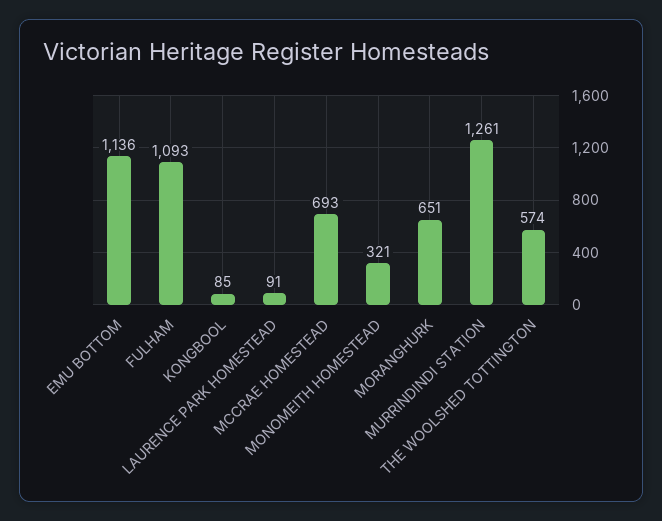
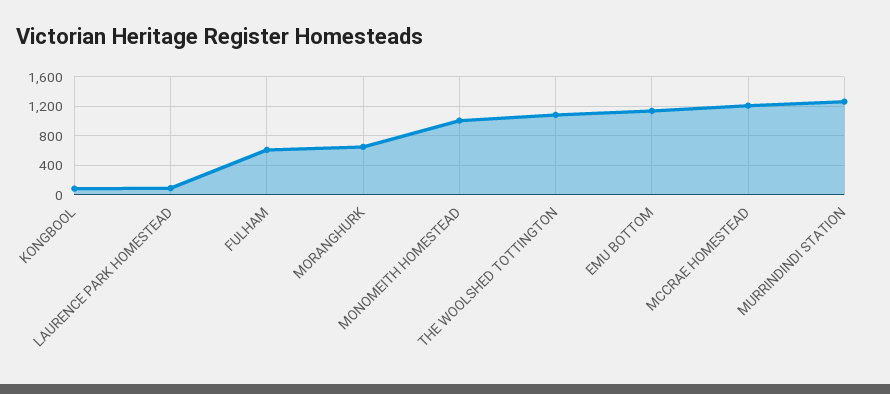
FULHAM: 1093 -> 600
MCCRAE HOMESTEAD: 693 -> 1200
MONOMEITH HOMESTEAD: 321 -> 1000
THE WOOLSHED TOTTINGTON: 574 -> 1100

